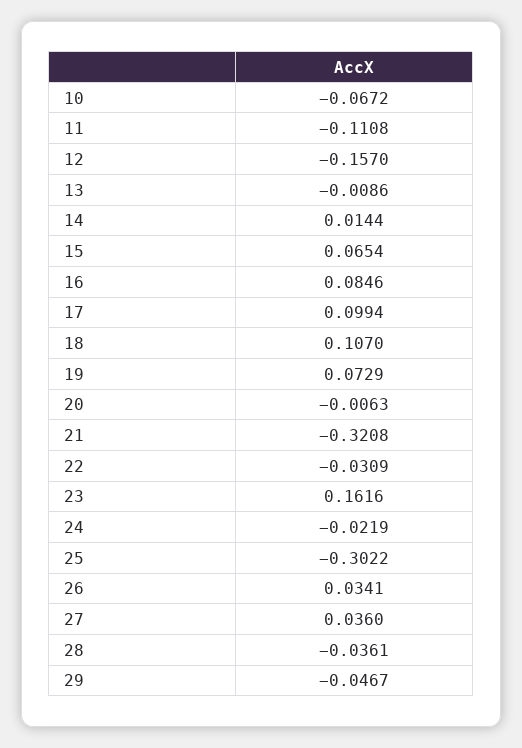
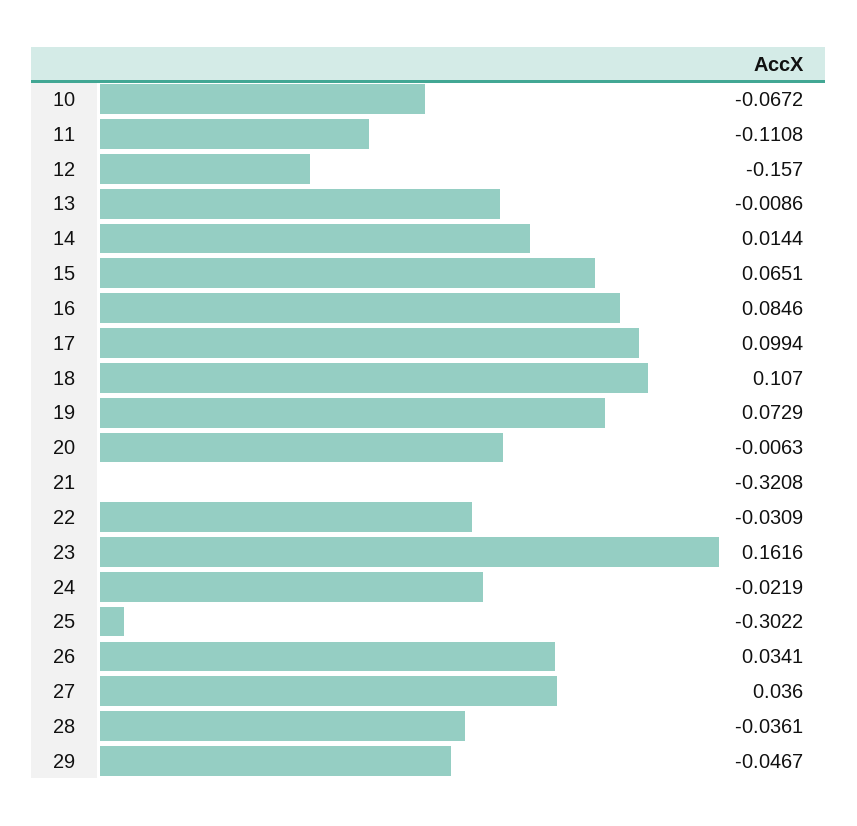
15: 0.0654 -> 0.0651

